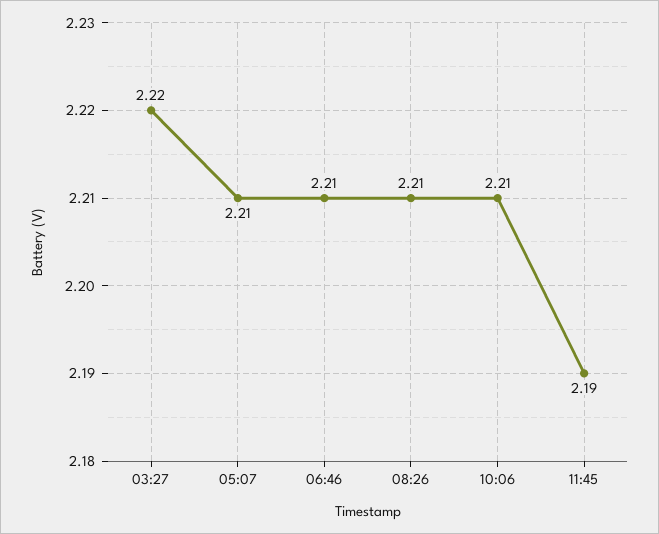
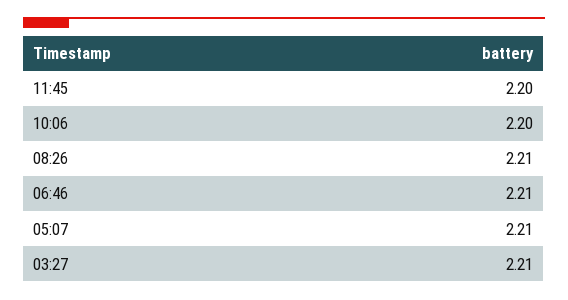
03:27: 2.22 -> 2.21
10:06: 2.21 -> 2.2
11:45: 2.19 -> 2.2

